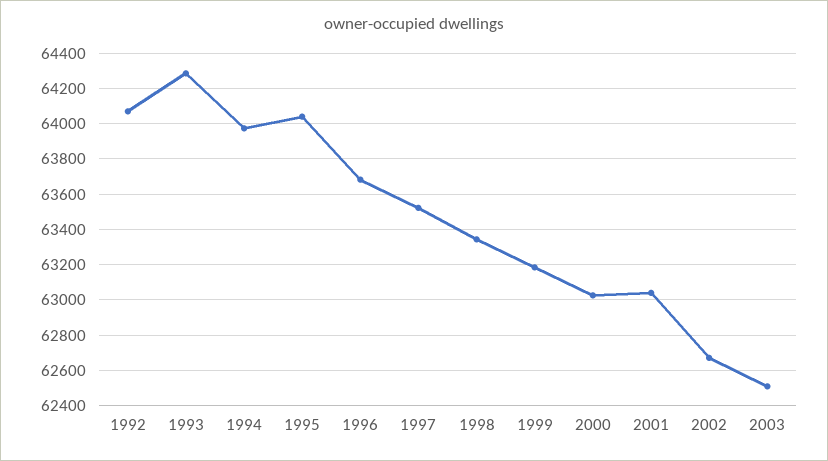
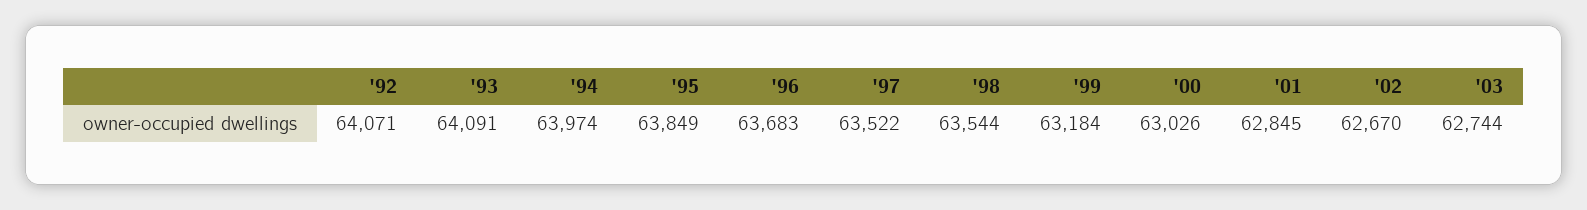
1993: 64300 -> 64091
1995: 64050 -> 63849
1998: 63350 -> 63544
2001: 63050 -> 62845
2003: 62500 -> 62744

